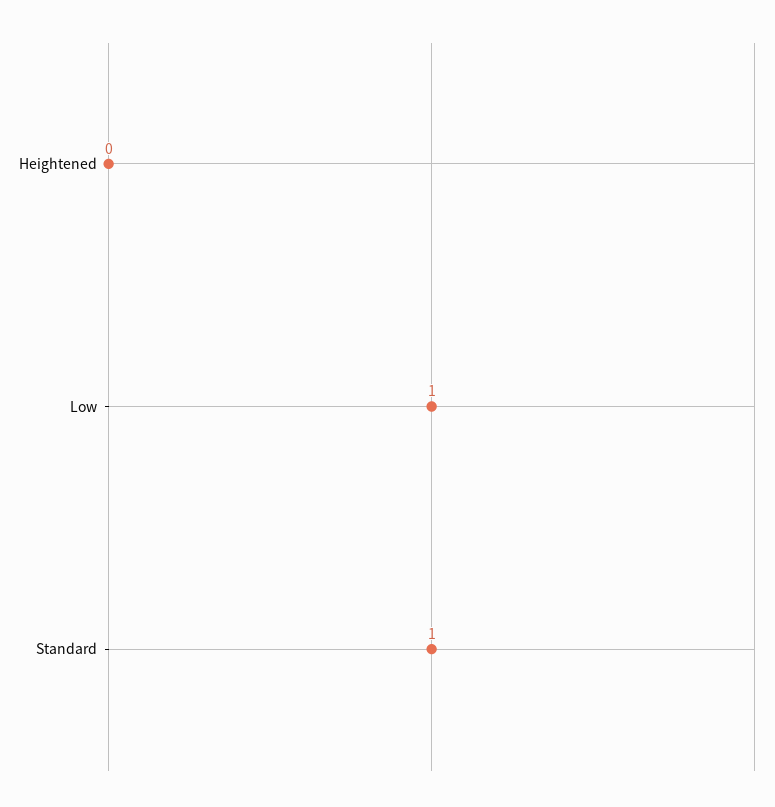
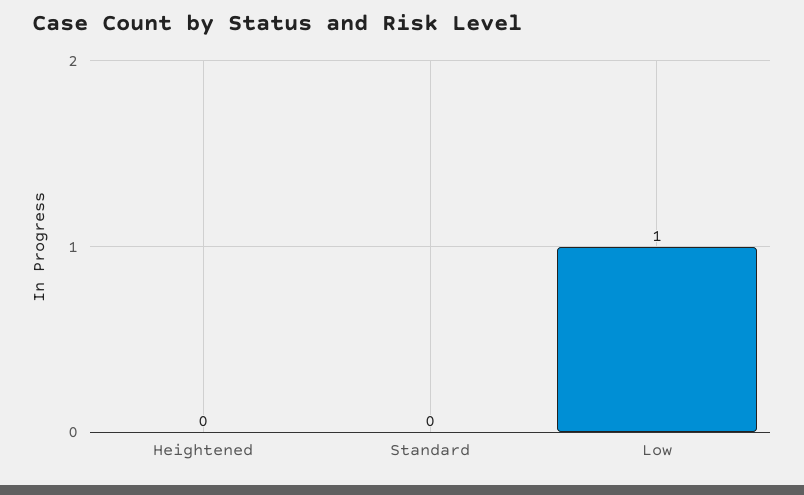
Standard: 1 -> 0

